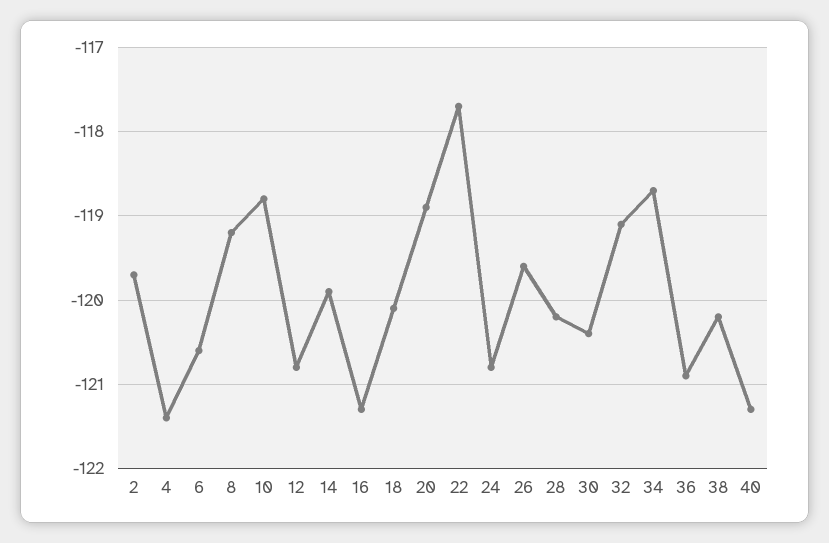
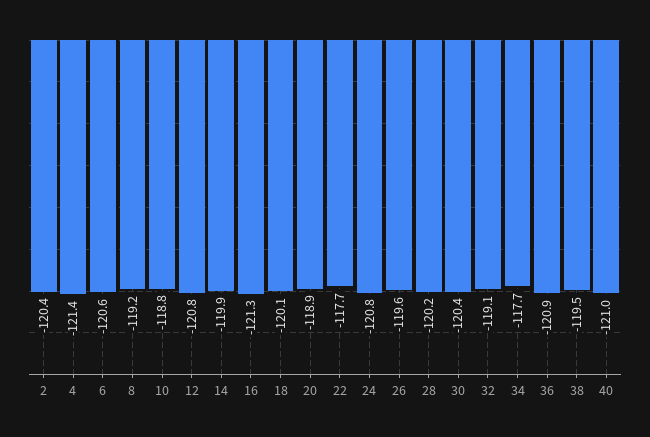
2: -119.7 -> -120.4
34: -118.7 -> -117.7
38: -120.2 -> -119.5
40: -121.3 -> -121

